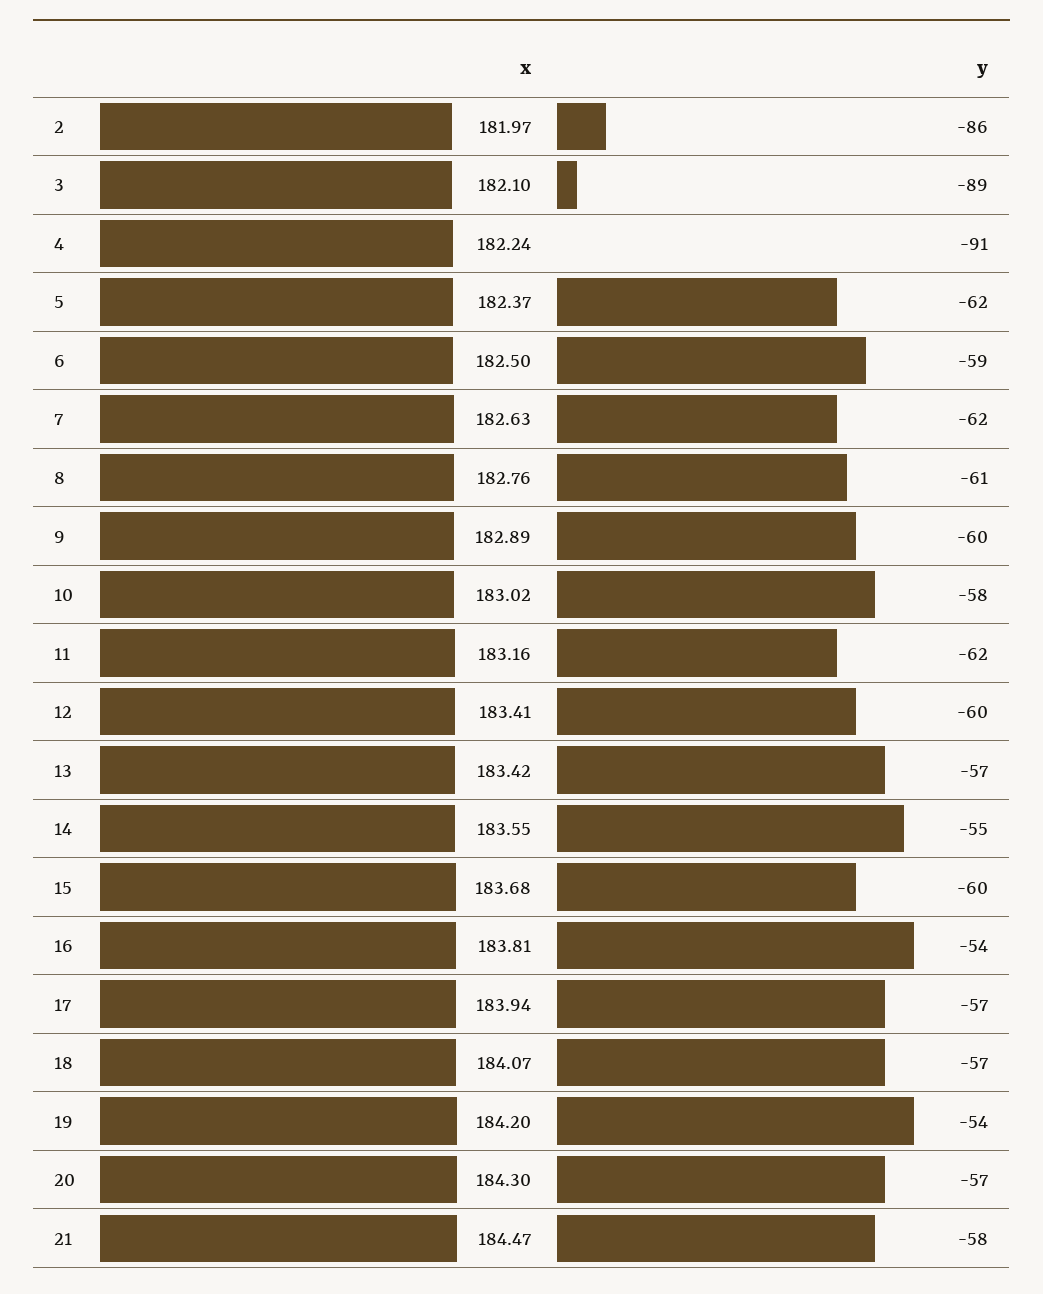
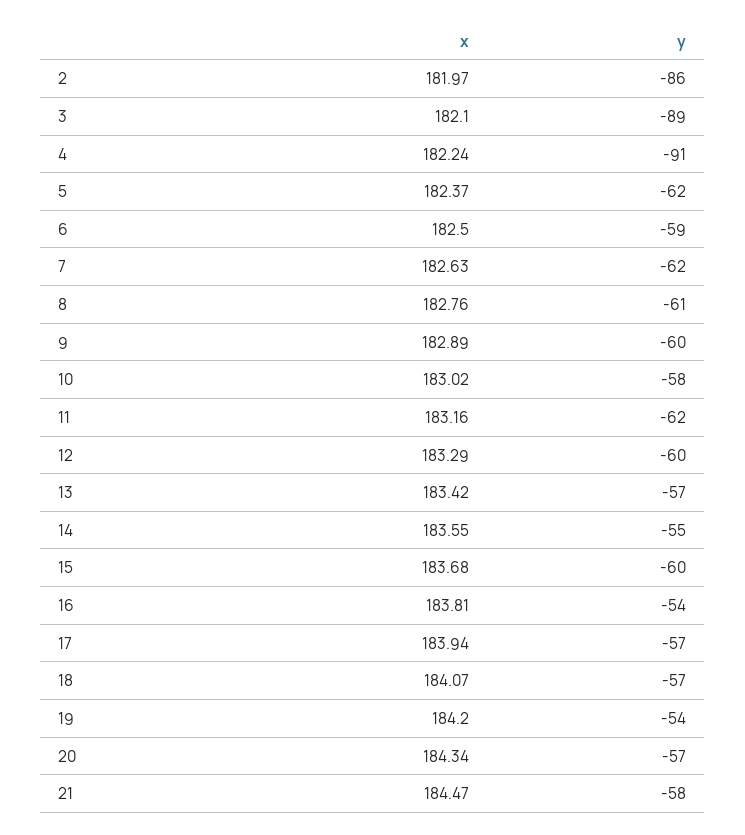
x, 12: 183.41 -> 183.29
x, 20: 184.3 -> 184.34

